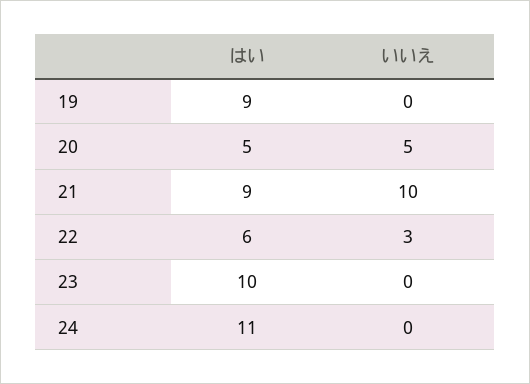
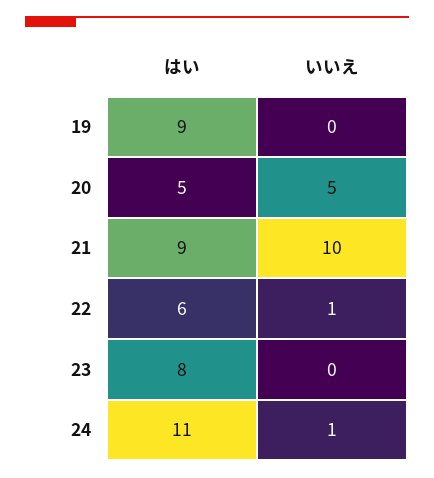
いいえ, 22: 3 -> 1
はい, 23: 10 -> 8
いいえ, 24: 0 -> 1

